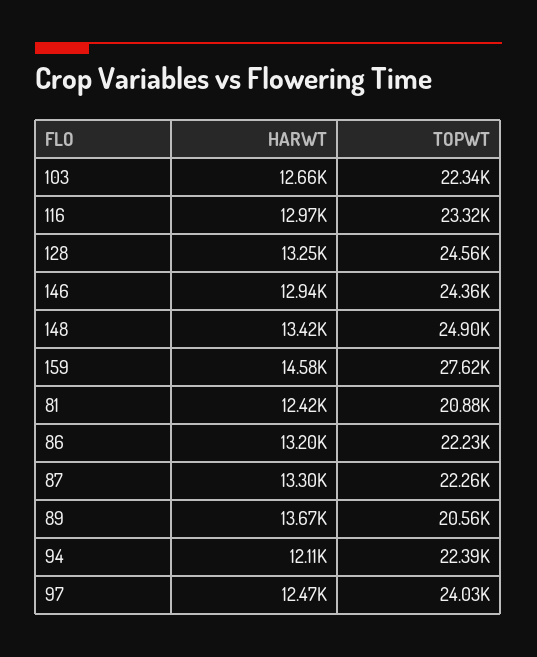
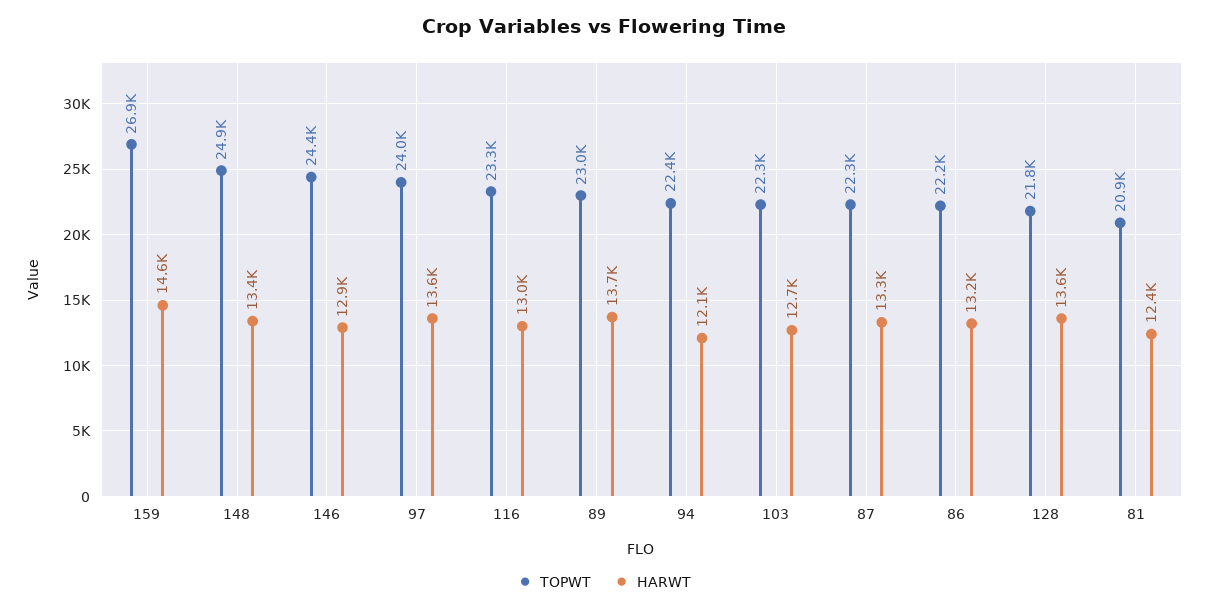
HARWT, 128: 13250 -> 13600
TOPWT, 128: 24560 -> 21800
TOPWT, 159: 27620 -> 26900
TOPWT, 89: 20560 -> 23000
HARWT, 97: 12470 -> 13600

